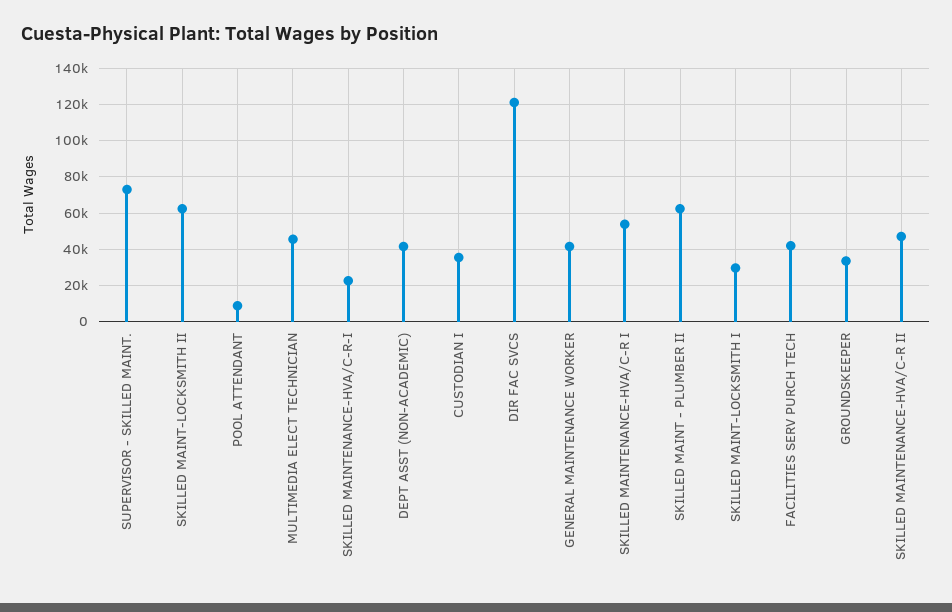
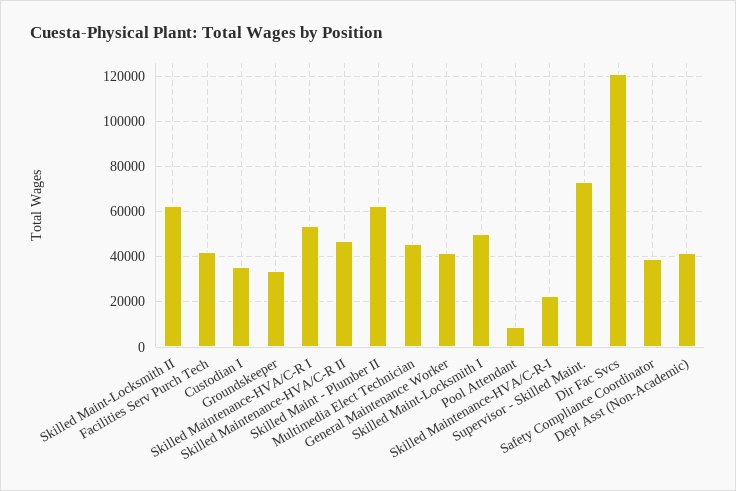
SKILLED MAINT-LOCKSMITH I: 30000 -> 50000
Safety Compliance Coordinator: none -> 40000

